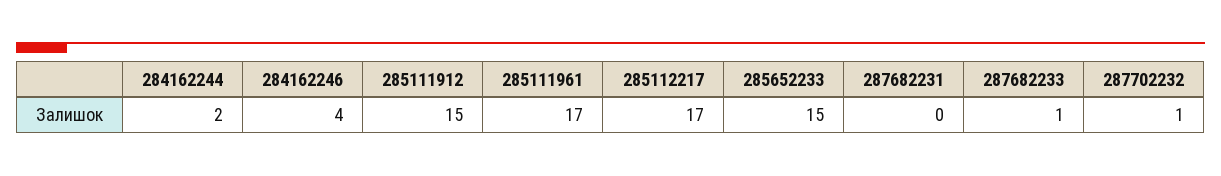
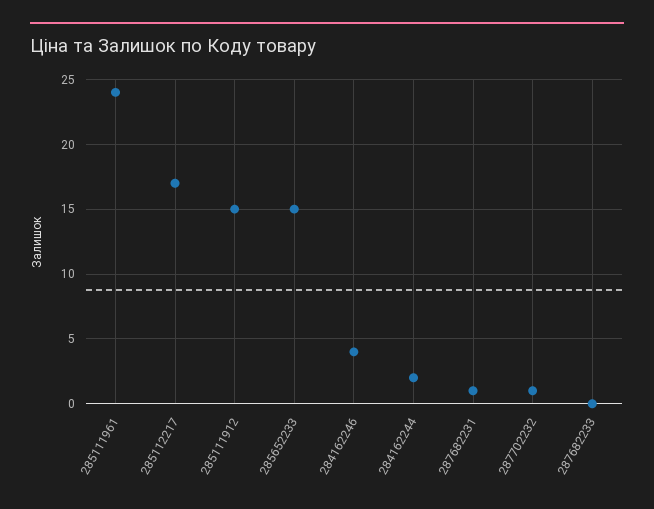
285111961: 17 -> 24
287682231: 0 -> 1
287682233: 1 -> 0

